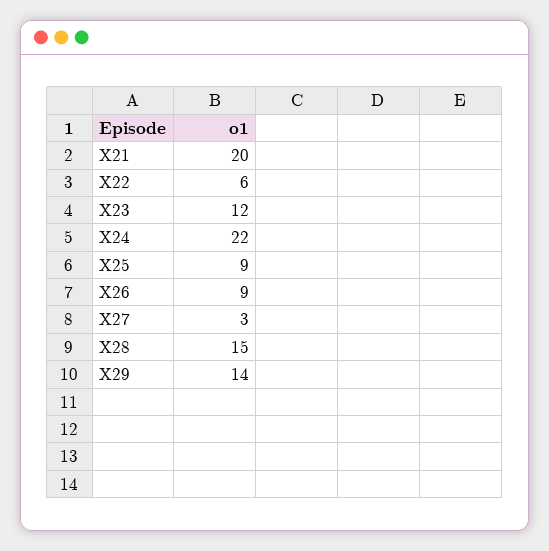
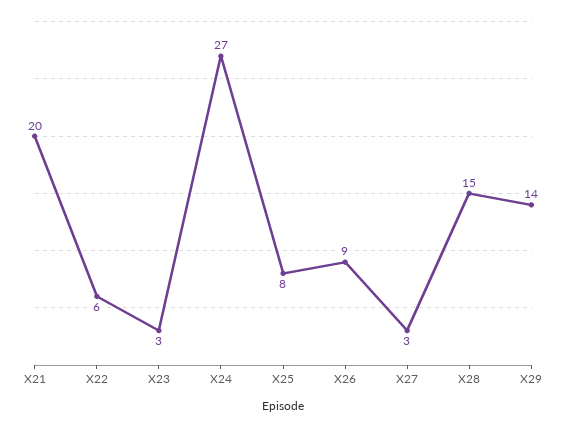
X23: 12 -> 3
X24: 22 -> 27
X25: 9 -> 8

